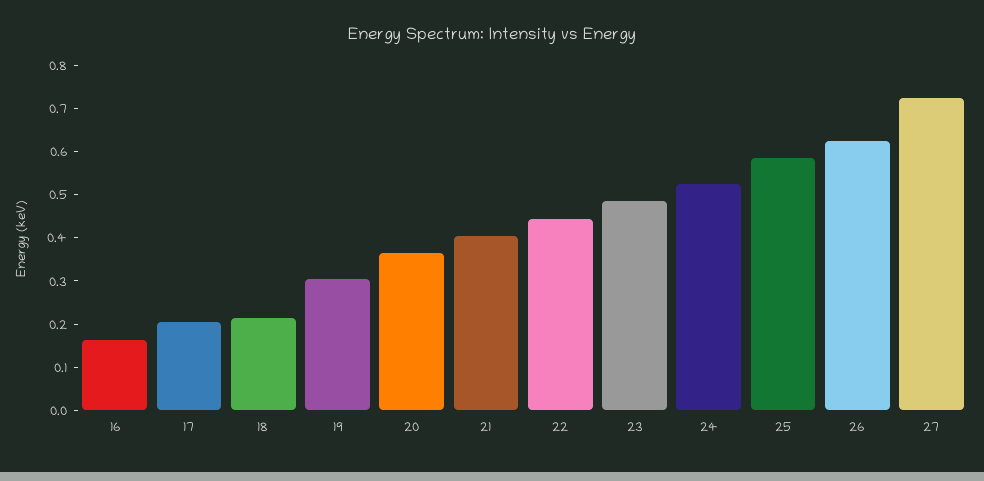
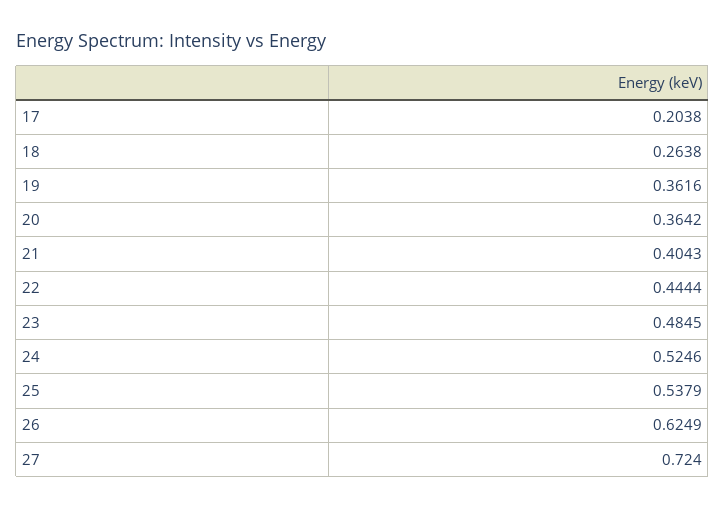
16: 0.16 -> none
18: 0.22 -> 0.2638
19: 0.3 -> 0.3616
25: 0.58 -> 0.5379

